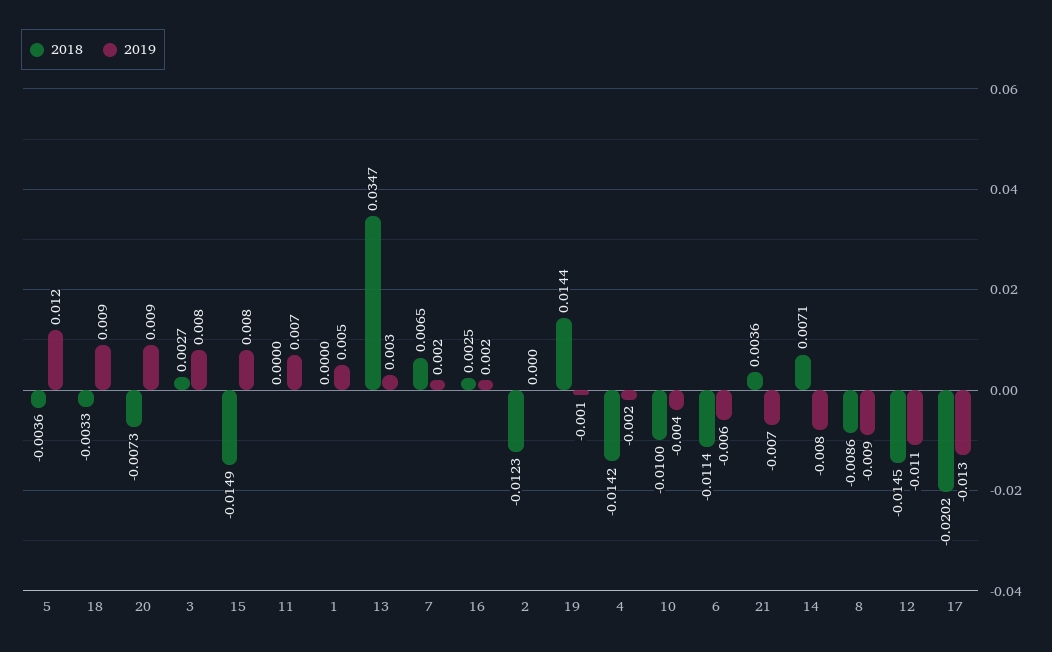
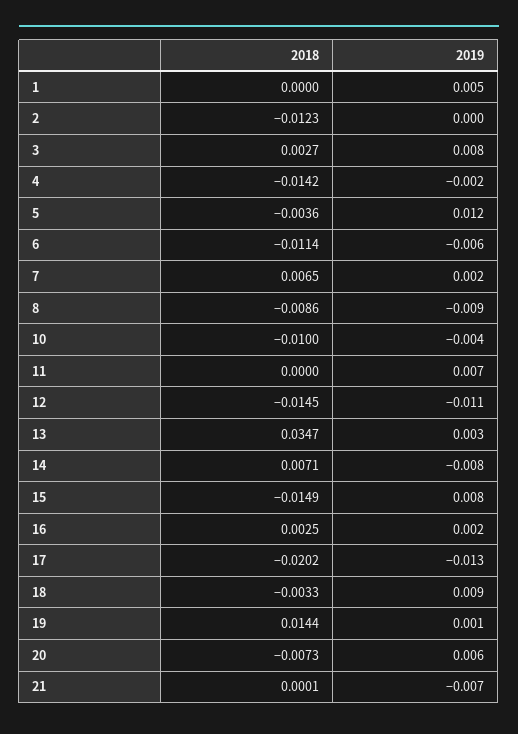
2019, 20: 0.009 -> 0.006
2019, 19: -0.001 -> 0.001
2018, 21: 0.0036 -> 0.0001

